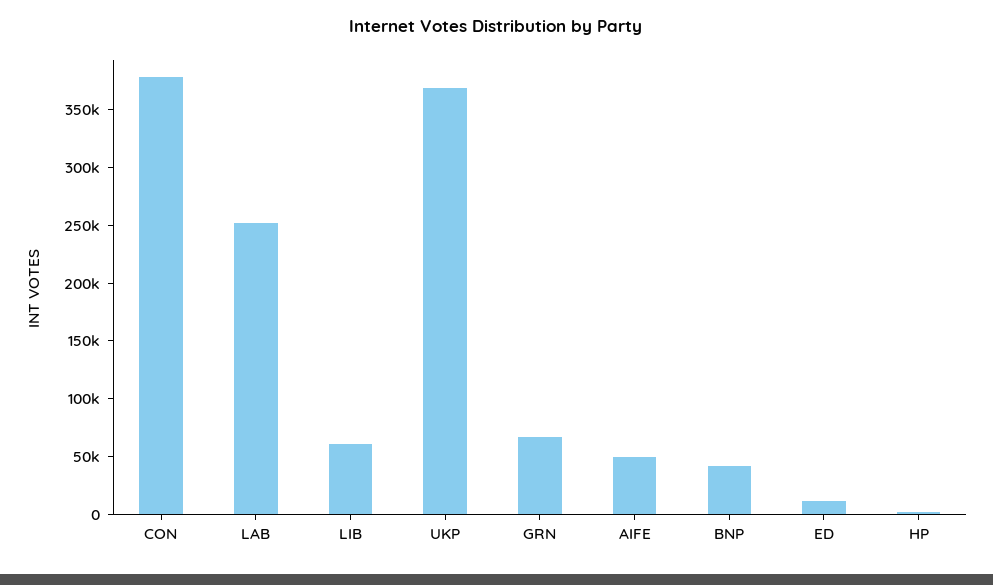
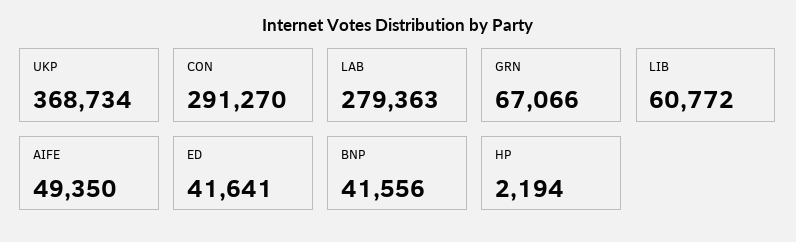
CON: 380000 -> 291270
LAB: 250000 -> 279363
ED: 10000 -> 41641

